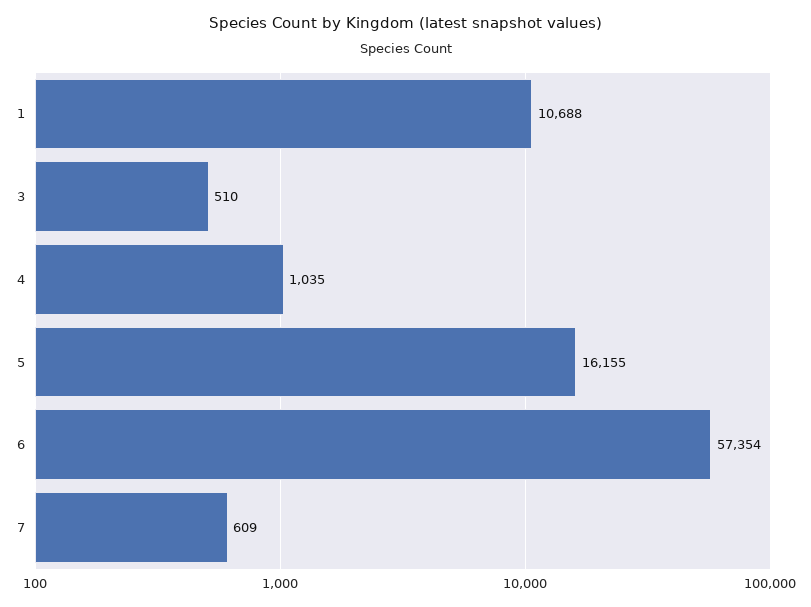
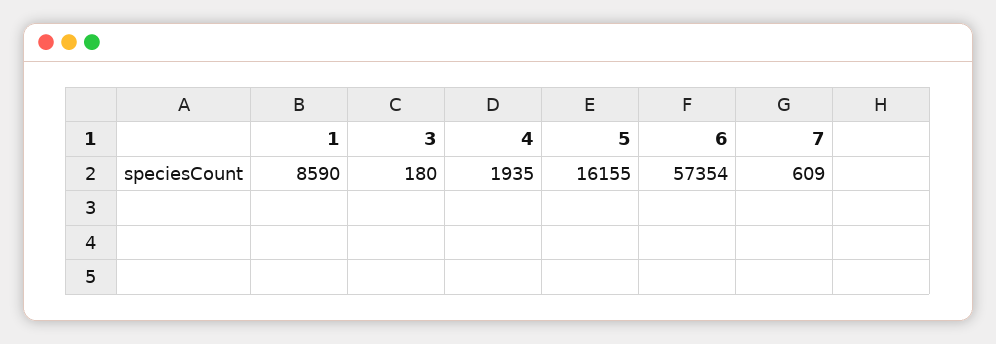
1: 10688 -> 8590
3: 510 -> 180
4: 1035 -> 1935

